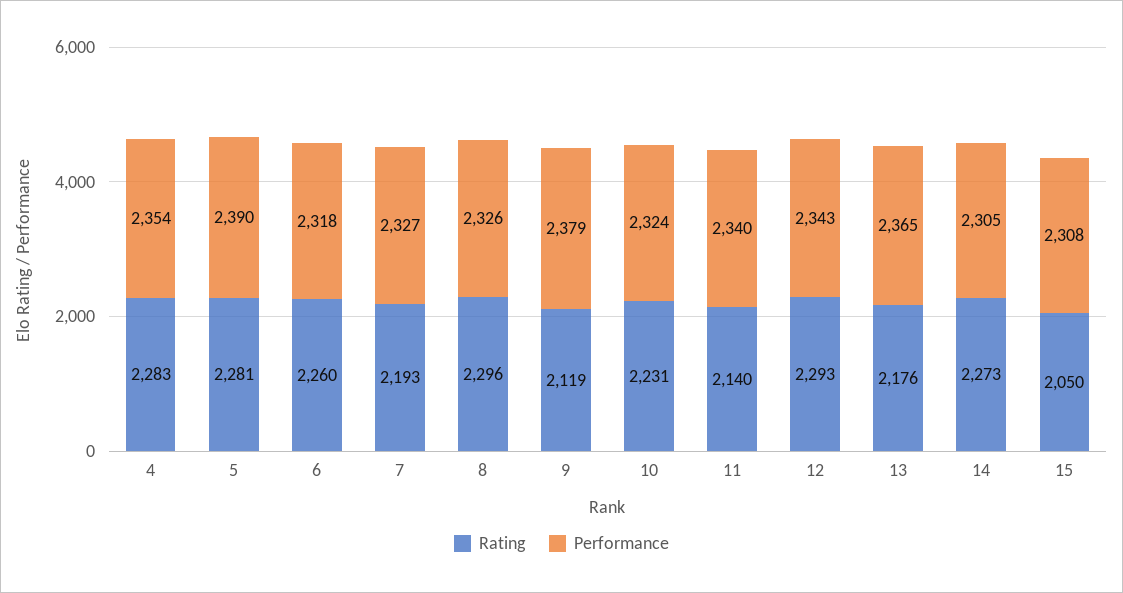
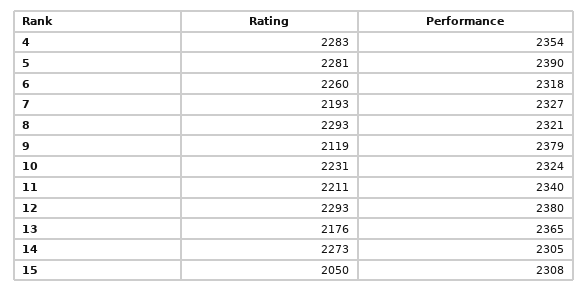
Rating, 8: 2296 -> 2293
Performance, 8: 2326 -> 2321
Rating, 11: 2140 -> 2211
Performance, 12: 2343 -> 2380

